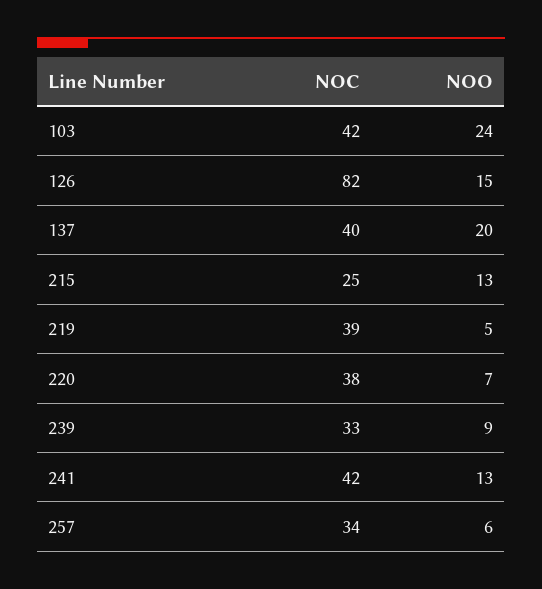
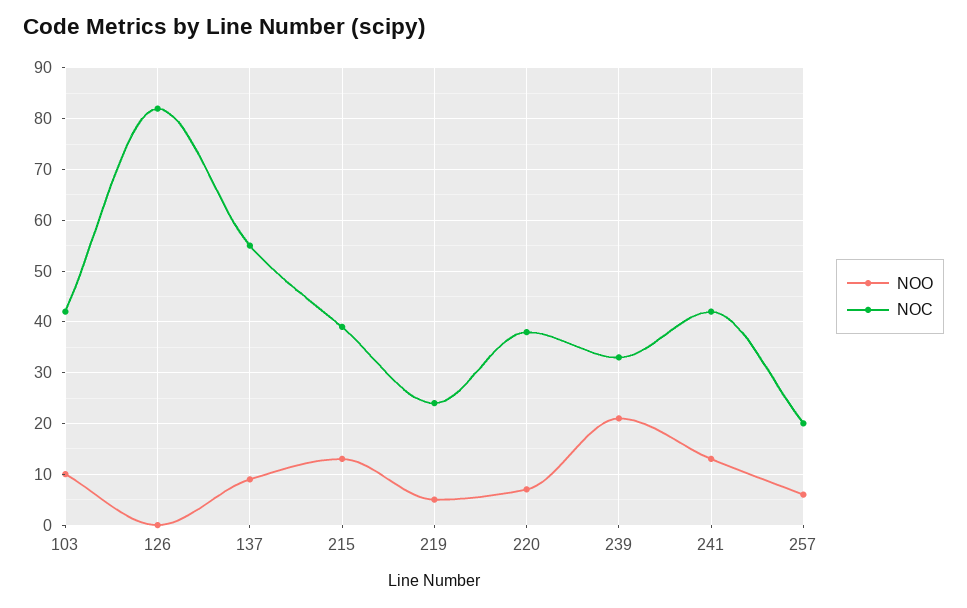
NOO, 103: 24 -> 10
NOO, 126: 15 -> 0
NOC, 137: 40 -> 55
NOO, 137: 20 -> 10
NOC, 215: 25 -> 40
NOC, 219: 39 -> 25
NOO, 239: 9 -> 20
NOC, 257: 34 -> 20

